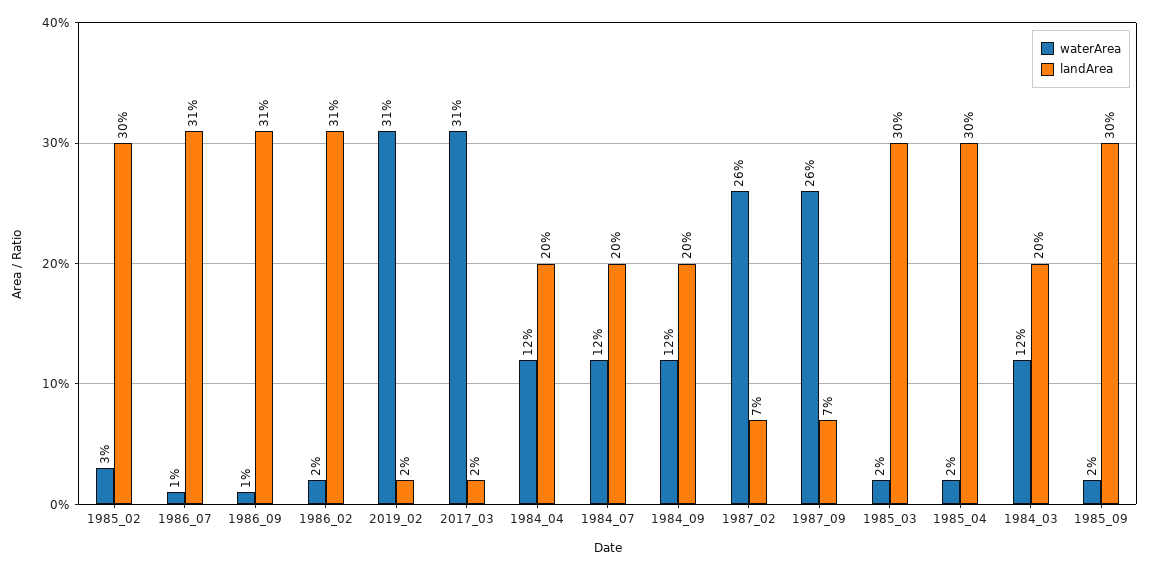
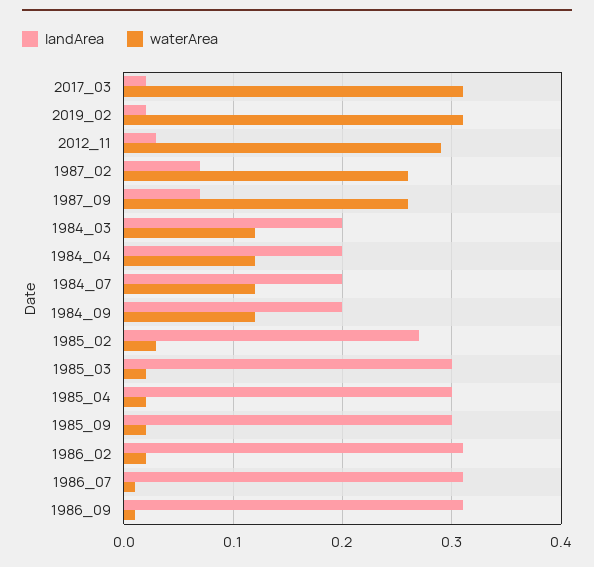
landArea, 1985_02: 0.3 -> 0.27
landArea, 2012_11: none -> 0.03
waterArea, 2012_11: none -> 0.29

